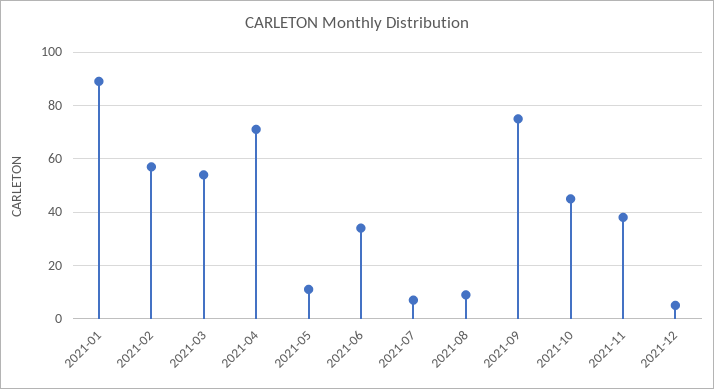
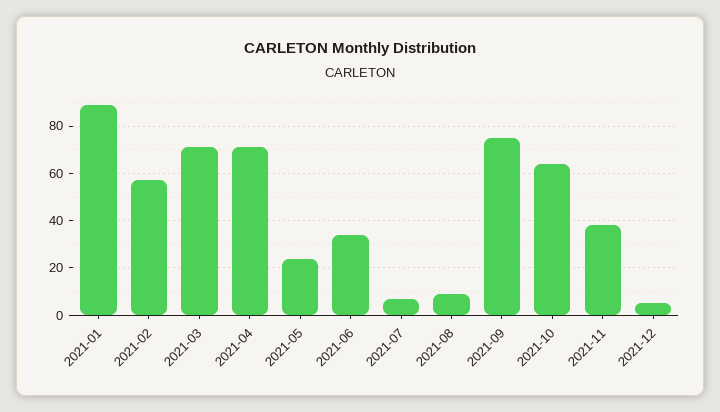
2021-03: 55 -> 70
2021-05: 10 -> 25
2021-10: 45 -> 65

